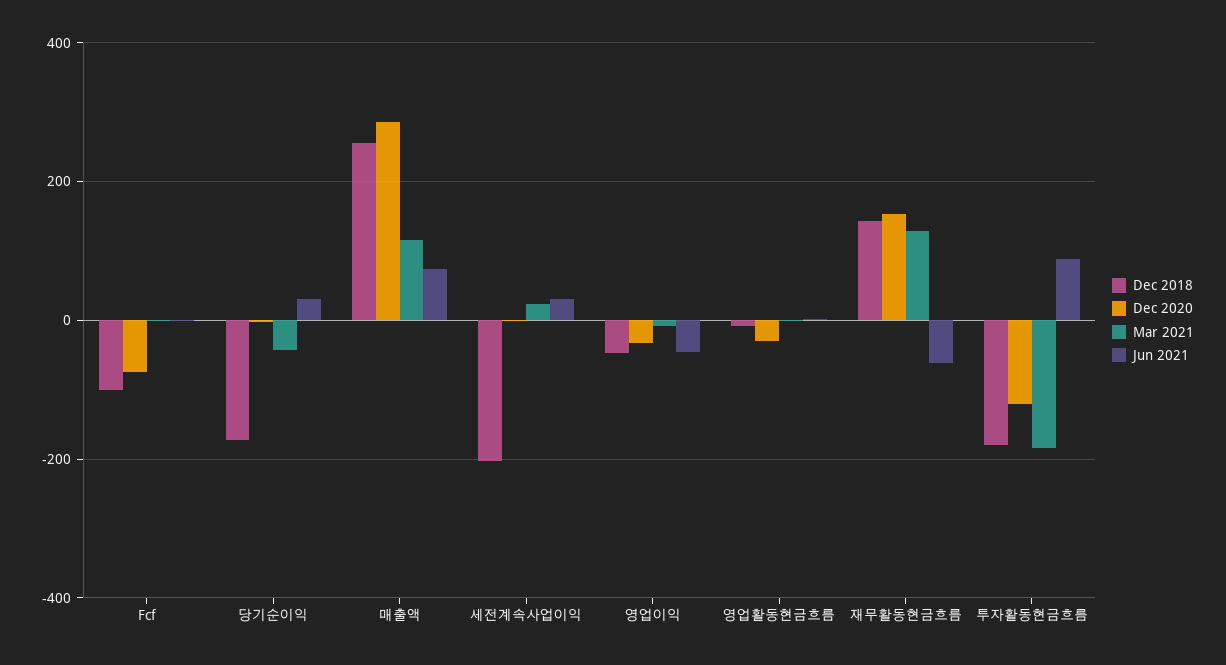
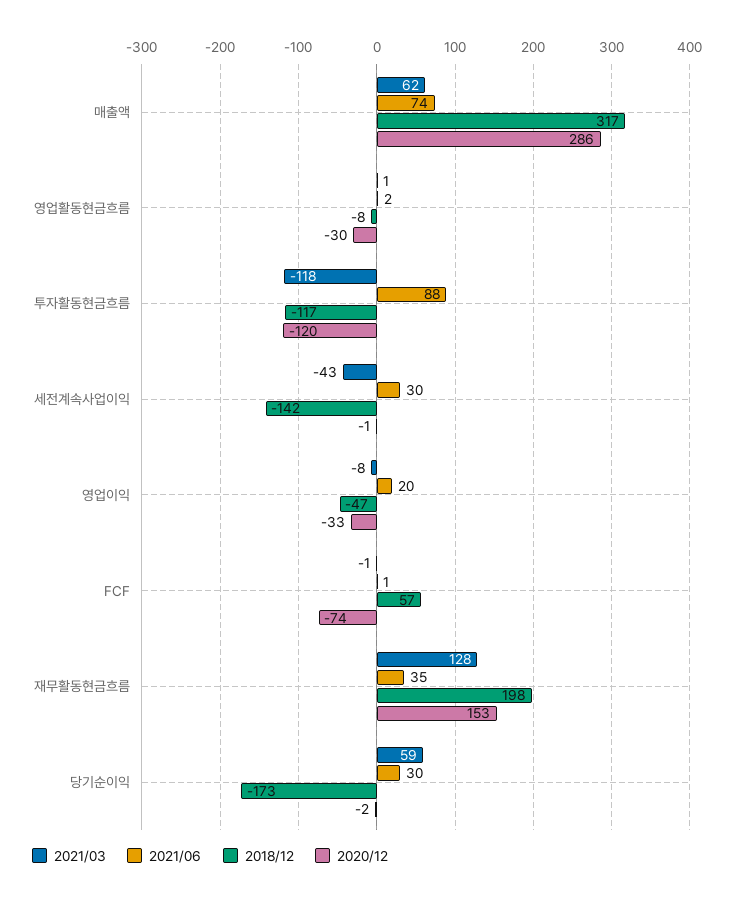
Dec 2018, Fcf: -100 -> 57
Mar 2021, 당기순이익: -40 -> 59
Dec 2018, 매출액: 260 -> 317
Mar 2021, 매출액: 120 -> 62
Dec 2018, 세전계속사업이익: -200 -> -142
Mar 2021, 세전계속사업이익: 20 -> -43
Jun 2021, 영업이익: -40 -> 20
Dec 2018, 재무활동현금흐름: 140 -> 198
Jun 2021, 재무활동현금흐름: -60 -> 35
Dec 2018, 투자활동현금흐름: -180 -> -117
Mar 2021, 투자활동현금흐름: -180 -> -118

